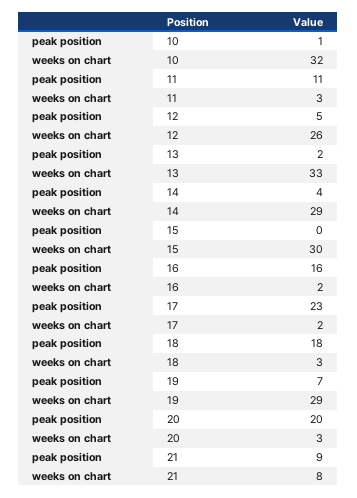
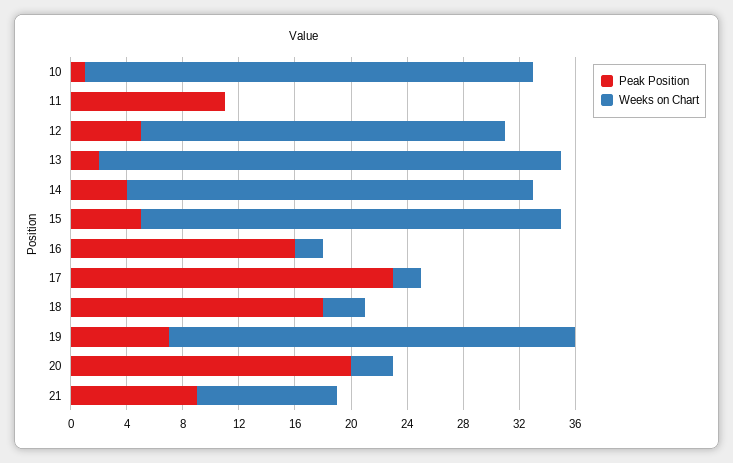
weeks on chart, 11: 3 -> 0
peak position, 15: 0 -> 5
weeks on chart, 21: 8 -> 10

